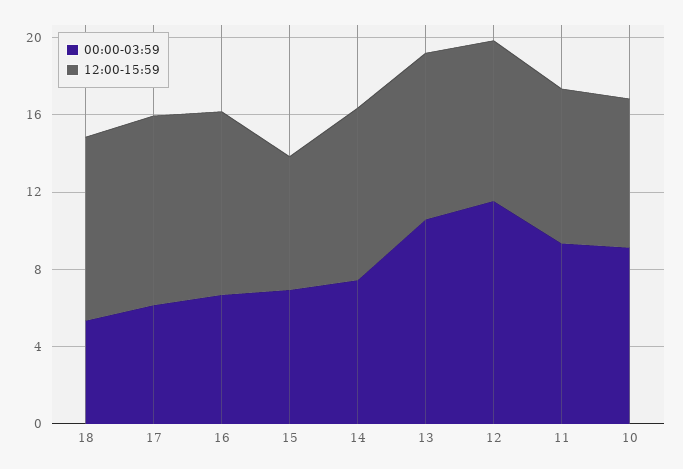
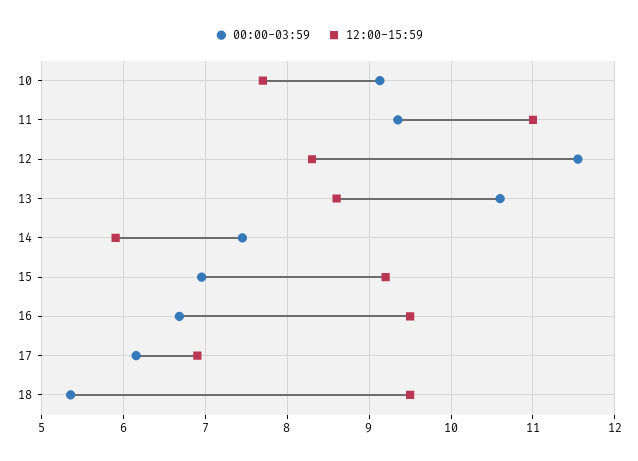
12:00-15:59, 17: 10 -> 6.9
12:00-15:59, 15: 7 -> 9.2
12:00-15:59, 14: 9 -> 5.9
12:00-15:59, 11: 8 -> 11

